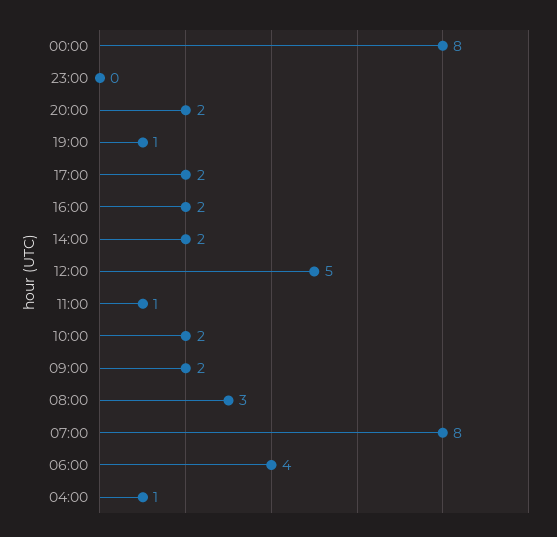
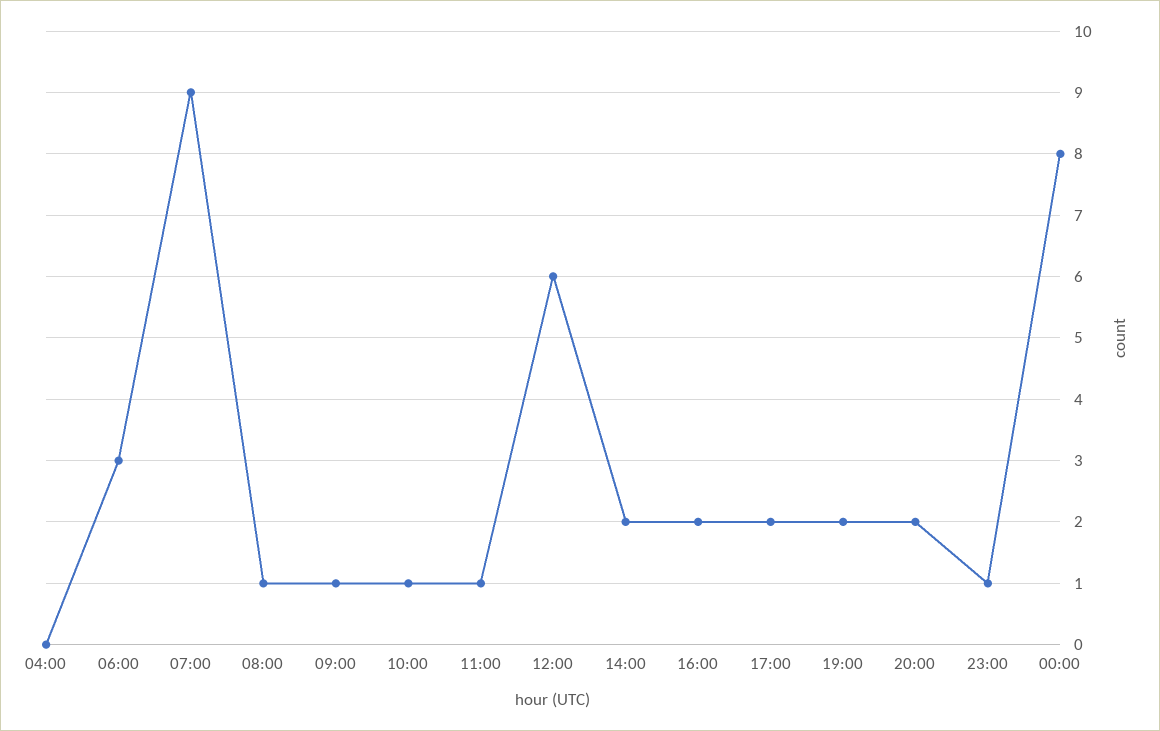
23:00: 0 -> 1
19:00: 1 -> 2
12:00: 5 -> 6
10:00: 2 -> 1
09:00: 2 -> 1
08:00: 3 -> 1
07:00: 8 -> 9
06:00: 4 -> 3
04:00: 1 -> 0

